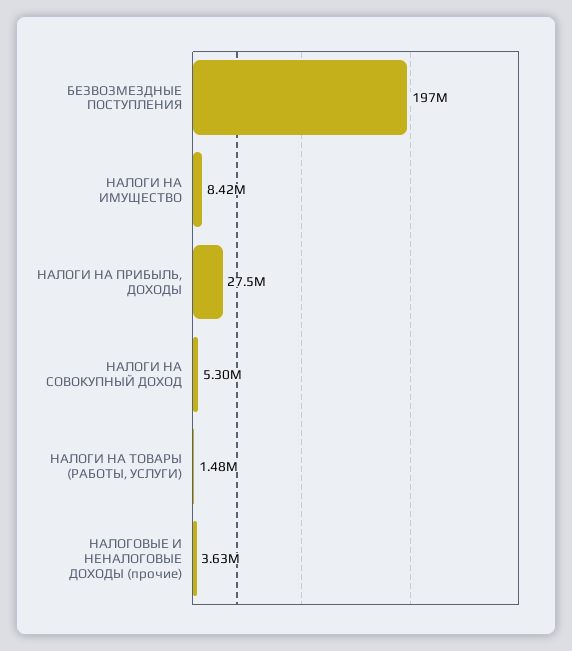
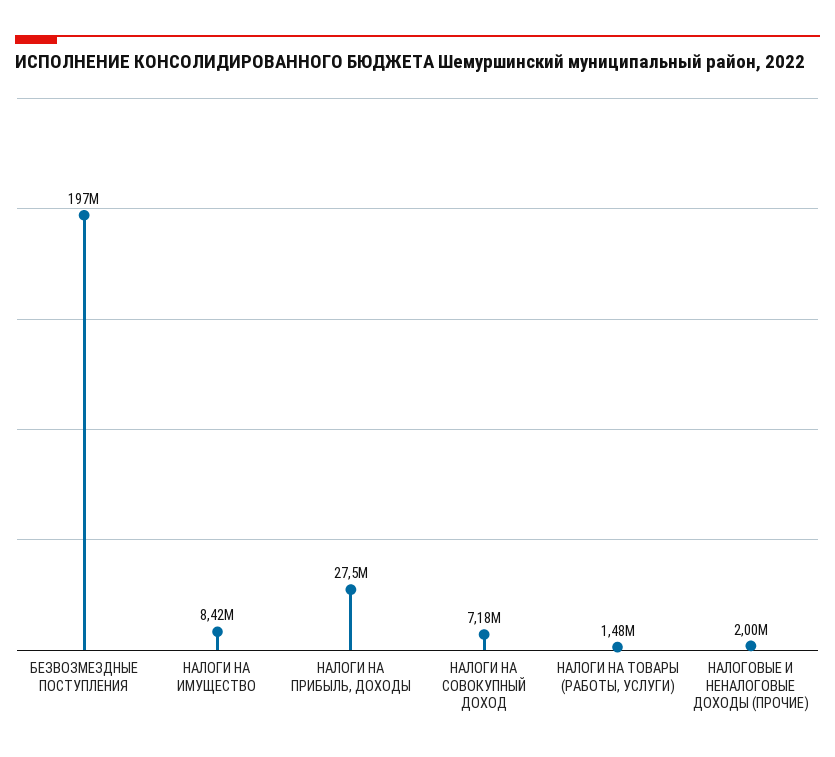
НАЛОГИ НА СОВОКУПНЫЙ ДОХОД: 5300000 -> 7180000
НАЛОГОВЫЕ И НЕНАЛОГОВЫЕ ДОХОДЫ (прочие): 3630000 -> 2000000

